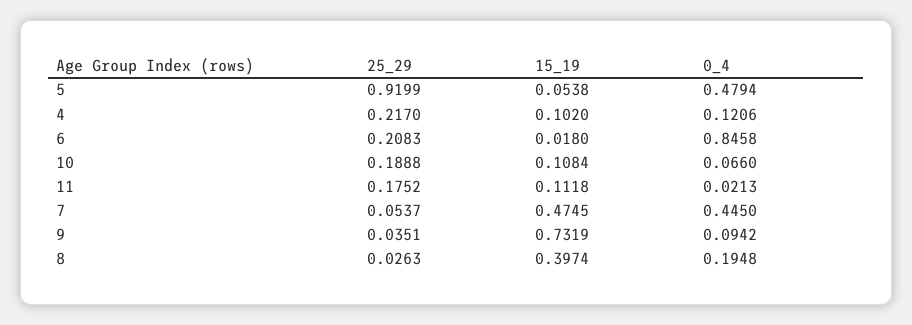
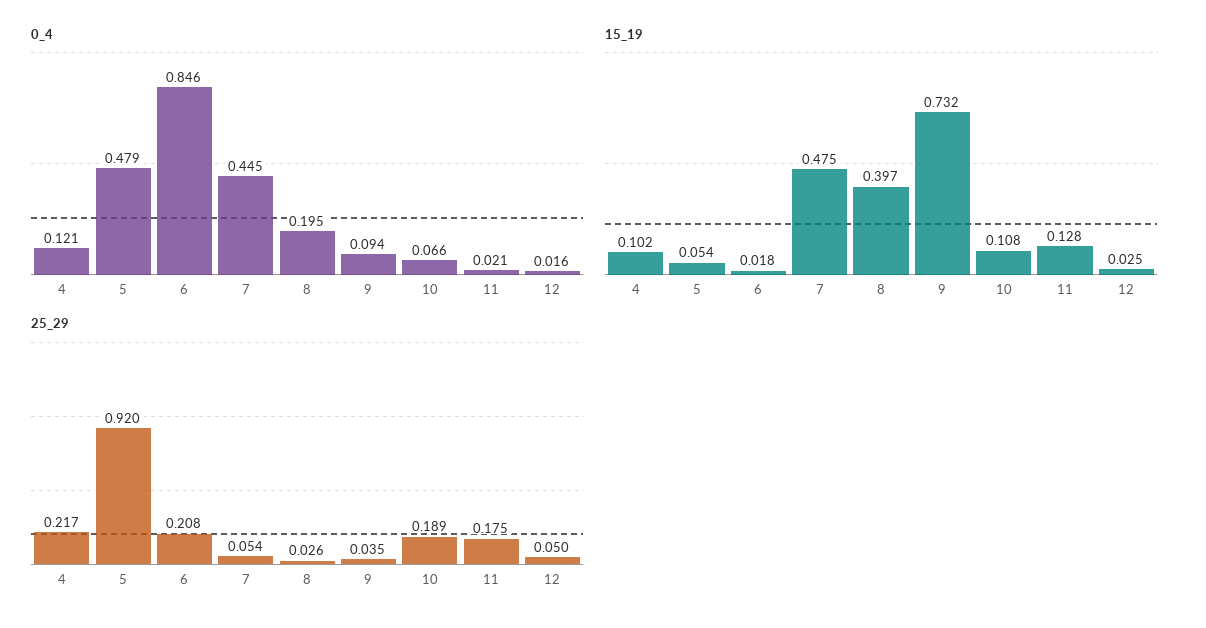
15_19, 11: 0.1118 -> 0.128
0_4, 12: none -> 0.016
15_19, 12: none -> 0.025
25_29, 12: none -> 0.05

